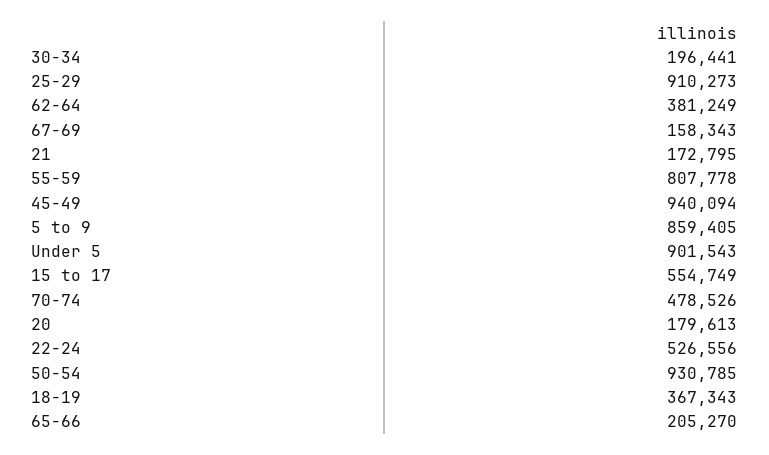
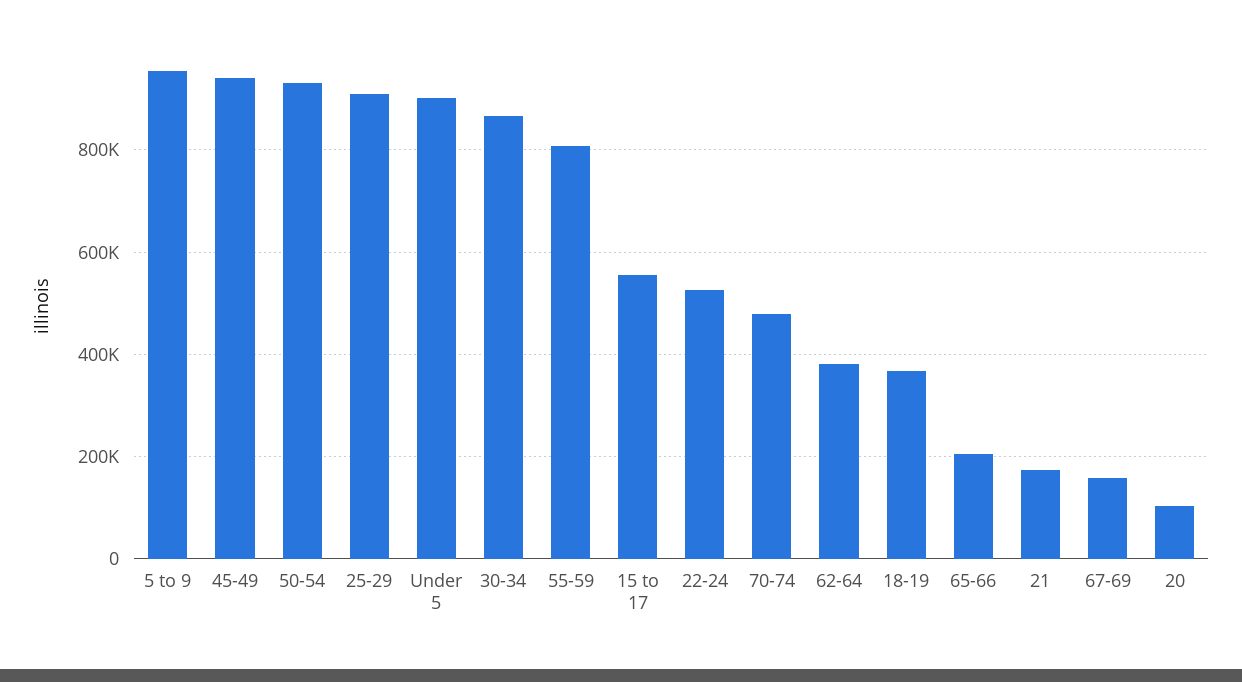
30-34: 196441 -> 860000
5 to 9: 859405 -> 960000
20: 179613 -> 100000

